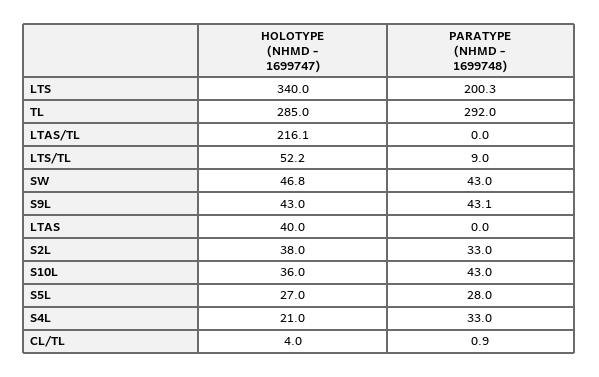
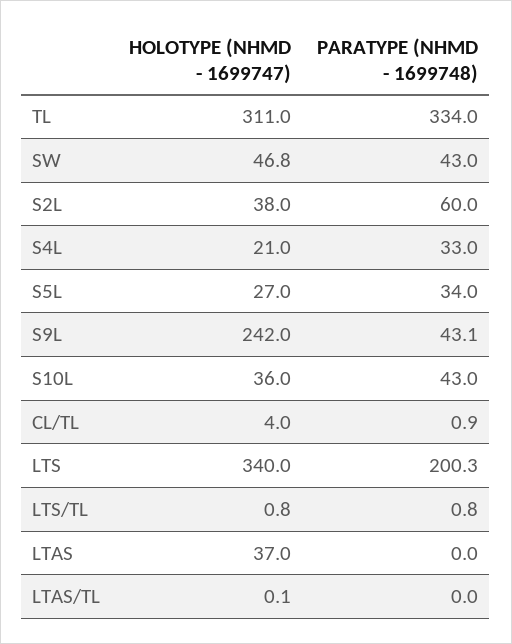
HOLOTYPE (NHMD - 1699747), TL: 285 -> 311
PARATYPE (NHMD - 1699748), TL: 292 -> 334
HOLOTYPE (NHMD - 1699747), LTAS/TL: 216.1 -> 0.1
HOLOTYPE (NHMD - 1699747), LTS/TL: 52.2 -> 0.8
PARATYPE (NHMD - 1699748), LTS/TL: 9 -> 0.8
HOLOTYPE (NHMD - 1699747), S9L: 43 -> 242
HOLOTYPE (NHMD - 1699747), LTAS: 40 -> 37
PARATYPE (NHMD - 1699748), S2L: 33 -> 60
PARATYPE (NHMD - 1699748), S5L: 28 -> 34

